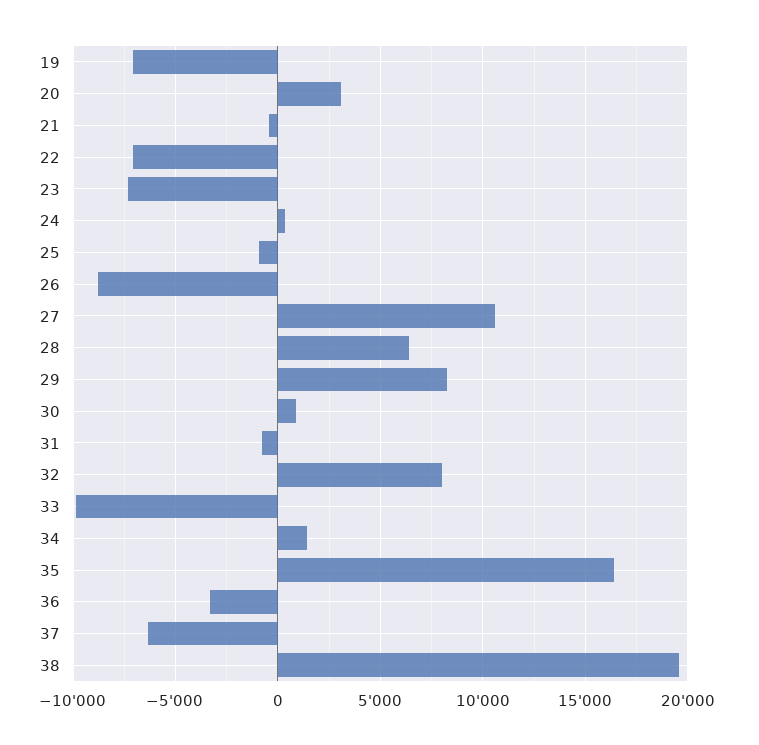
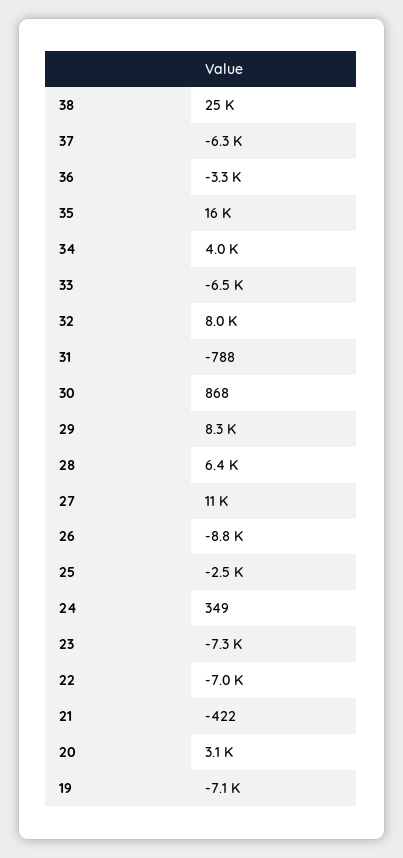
25: -1000 -> -2500
33: -10000 -> -6500
34: 1500 -> 4000
38: 19500 -> 25000

